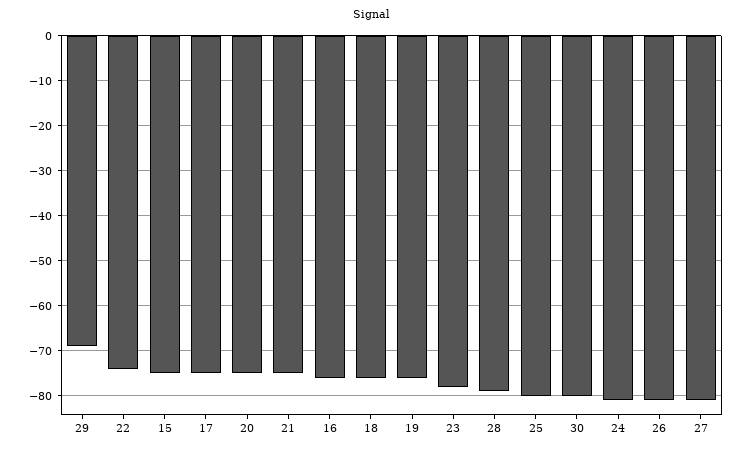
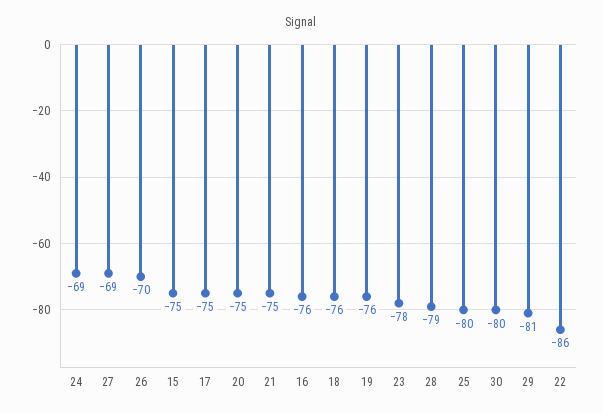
29: -70 -> -81
22: -75 -> -86
24: -80 -> -69
26: -80 -> -70
27: -80 -> -69

